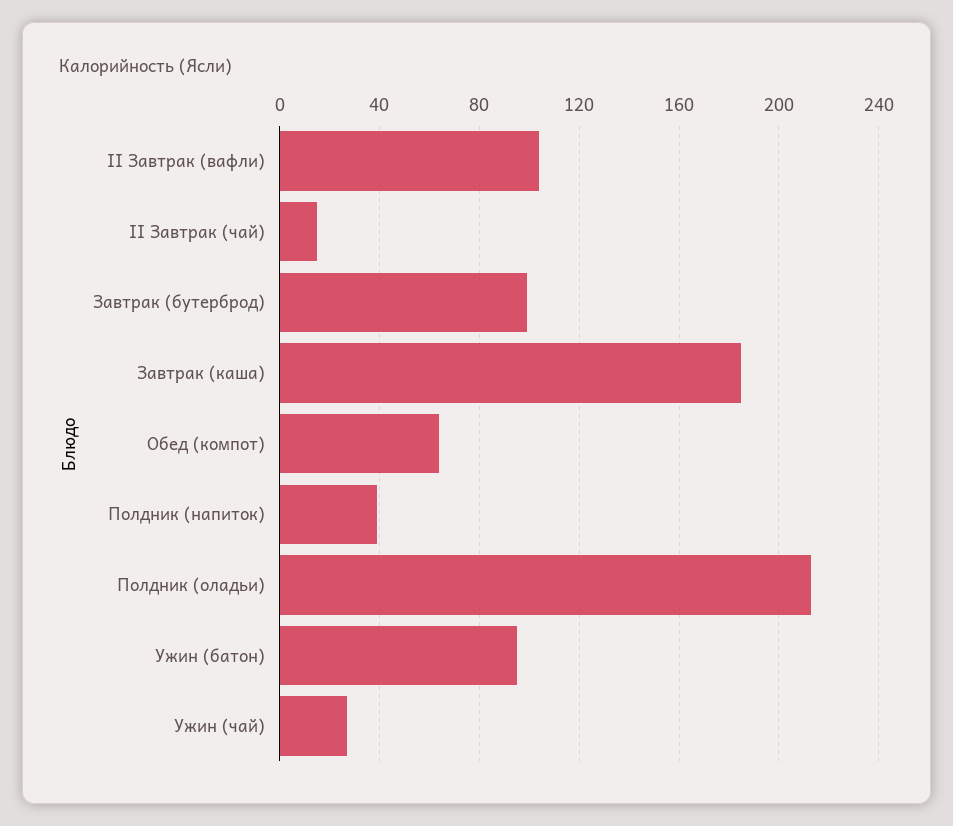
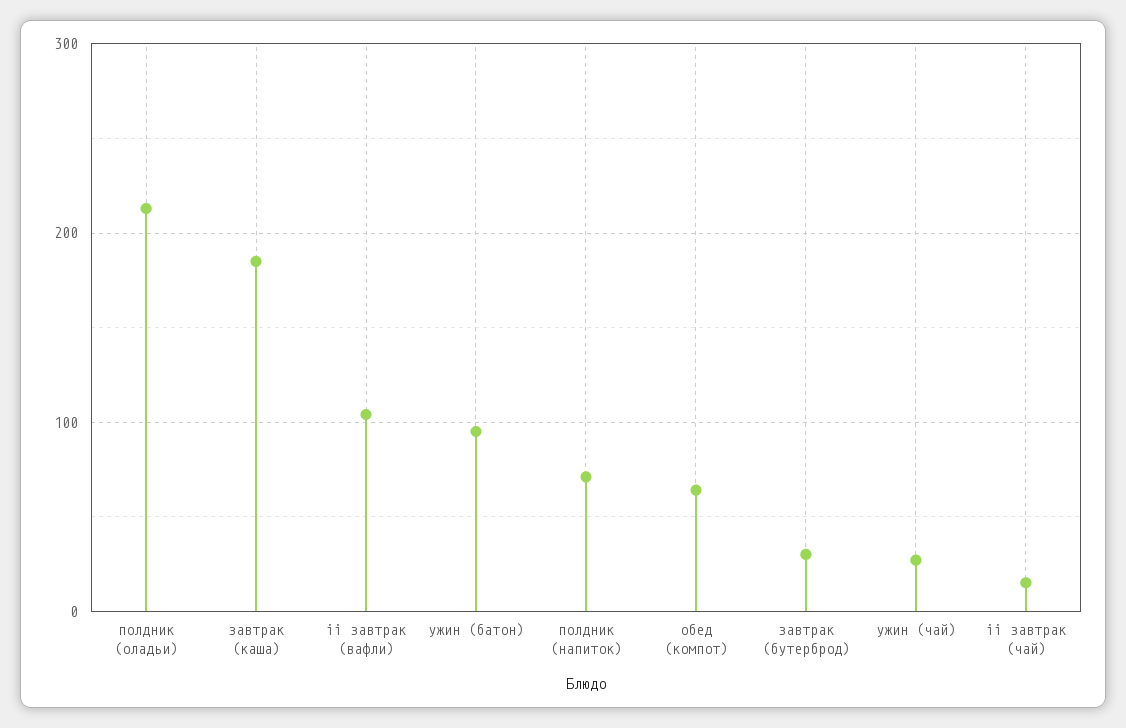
Завтрак (бутерброд): 100 -> 30
Полдник (напиток): 40 -> 70

